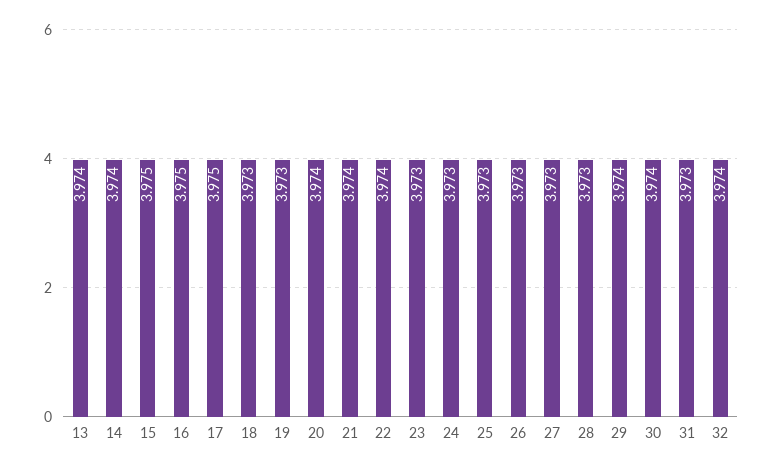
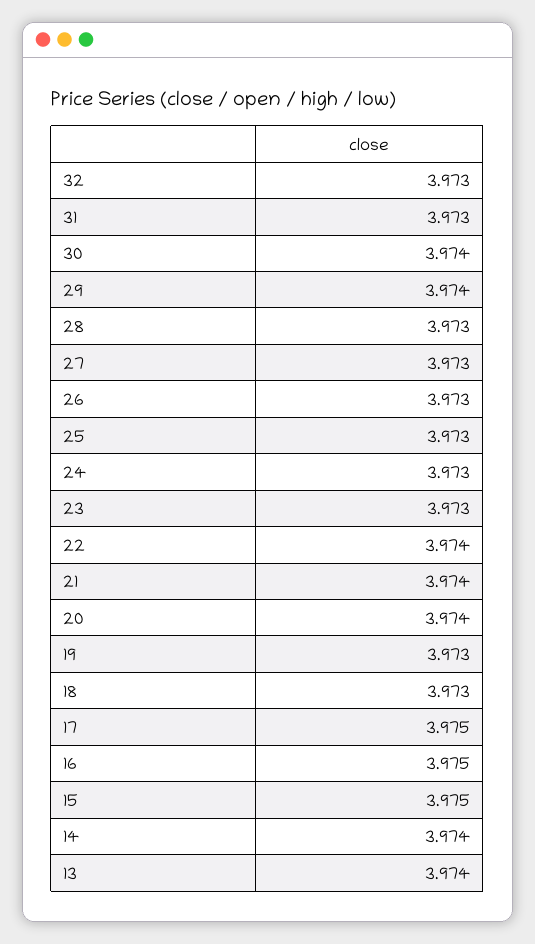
32: 3.974 -> 3.973

